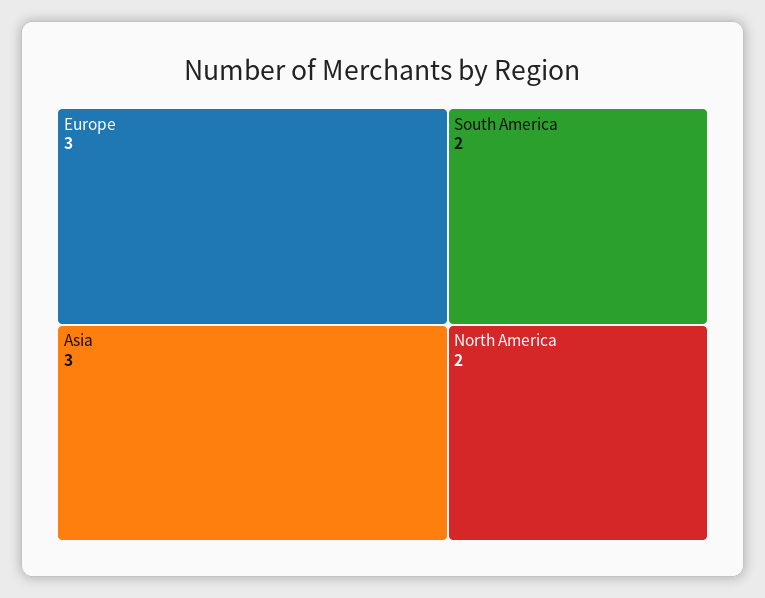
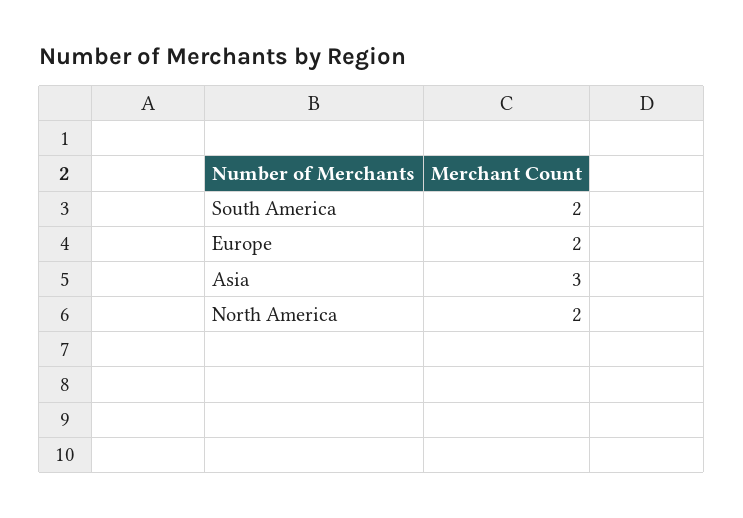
Europe: 3 -> 2

